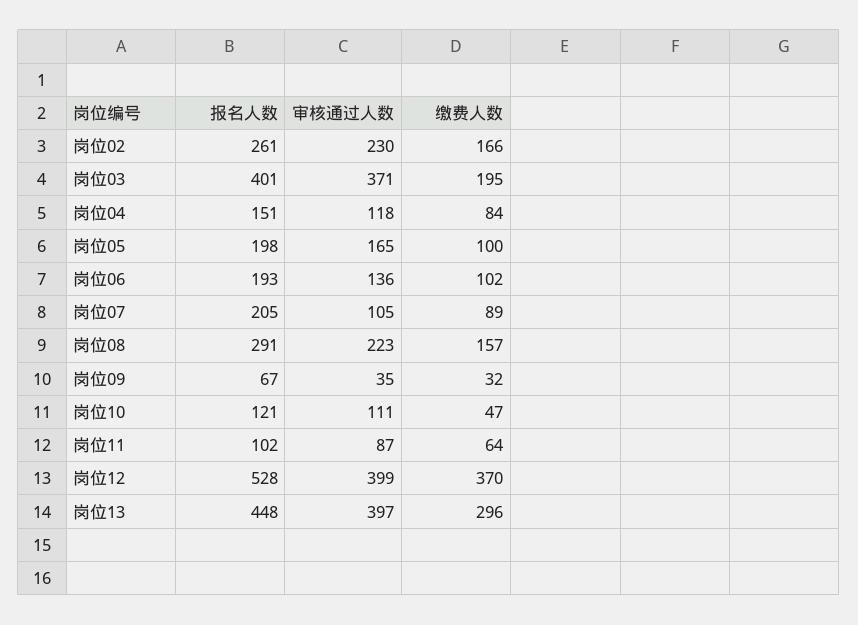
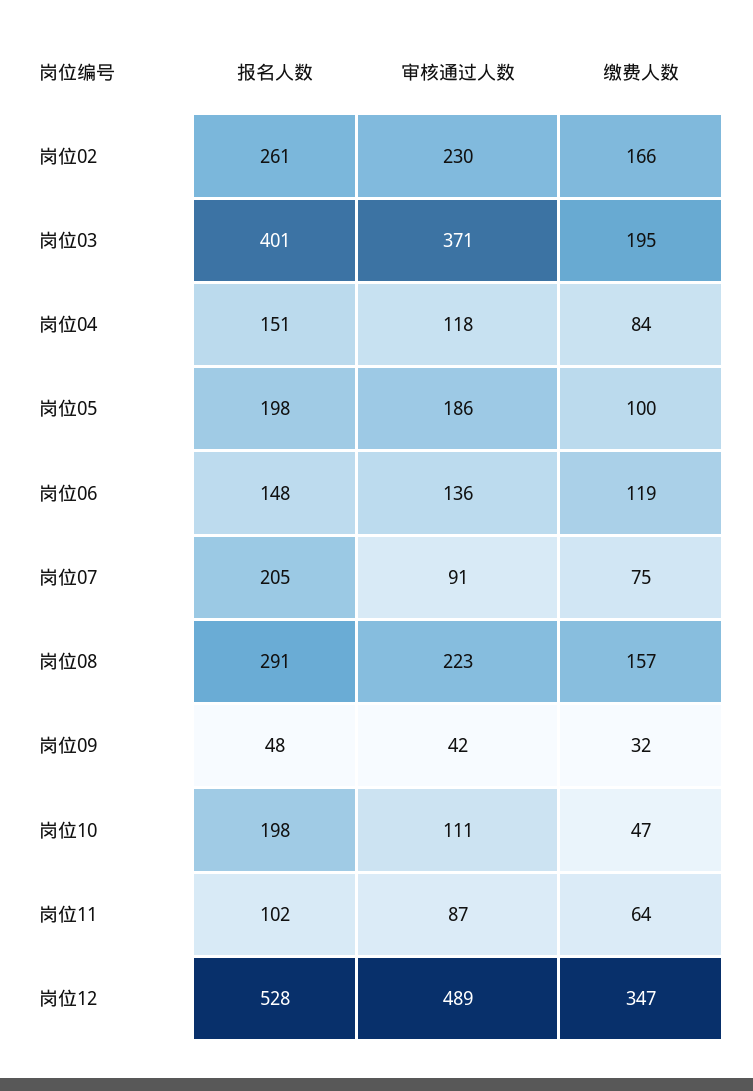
审核通过人数, 岗位05: 165 -> 186
报名人数, 岗位06: 193 -> 148
缴费人数, 岗位06: 102 -> 119
审核通过人数, 岗位07: 105 -> 91
缴费人数, 岗位07: 89 -> 75
报名人数, 岗位09: 67 -> 48
审核通过人数, 岗位09: 35 -> 42
报名人数, 岗位10: 121 -> 198
审核通过人数, 岗位12: 399 -> 489
缴费人数, 岗位12: 370 -> 347
报名人数, 岗位13: 448 -> none
审核通过人数, 岗位13: 397 -> none
缴费人数, 岗位13: 296 -> none

